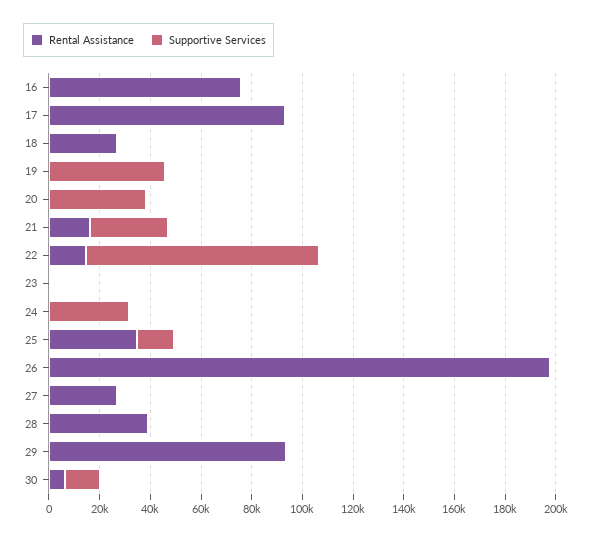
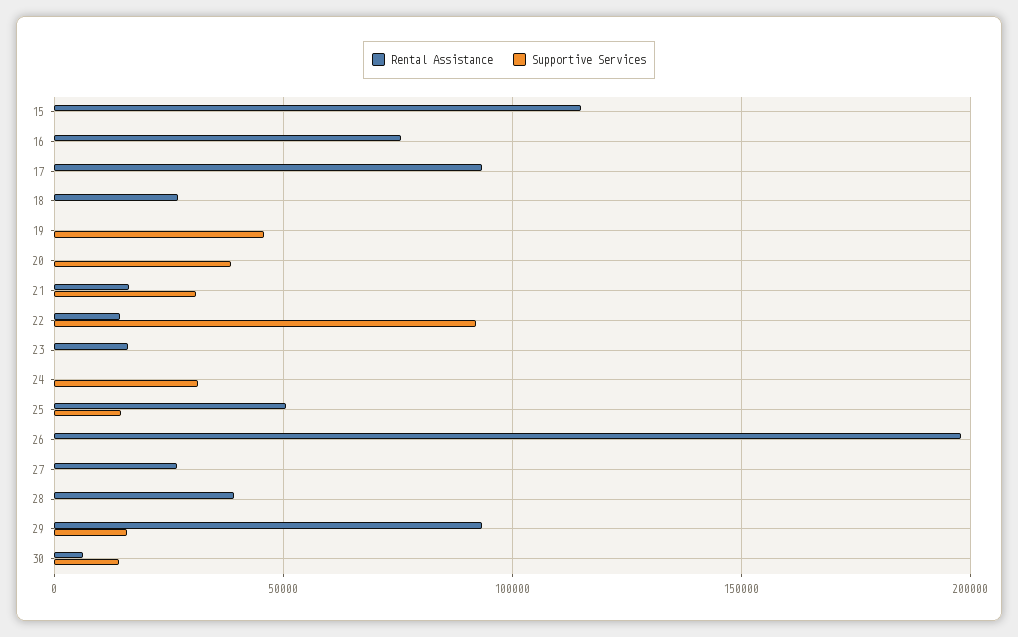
Rental Assistance, 23: 0 -> 15000
Rental Assistance, 25: 35000 -> 50000
Supportive Services, 29: 0 -> 15000
Rental Assistance, 15: none -> 115000
Supportive Services, 15: none -> 0

